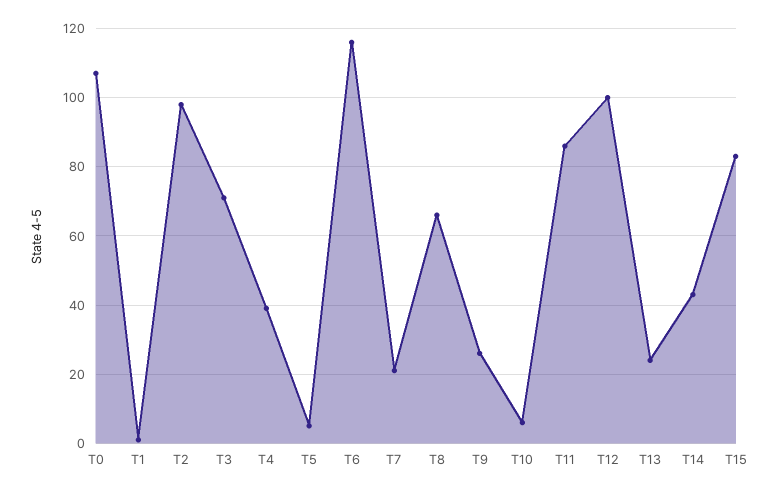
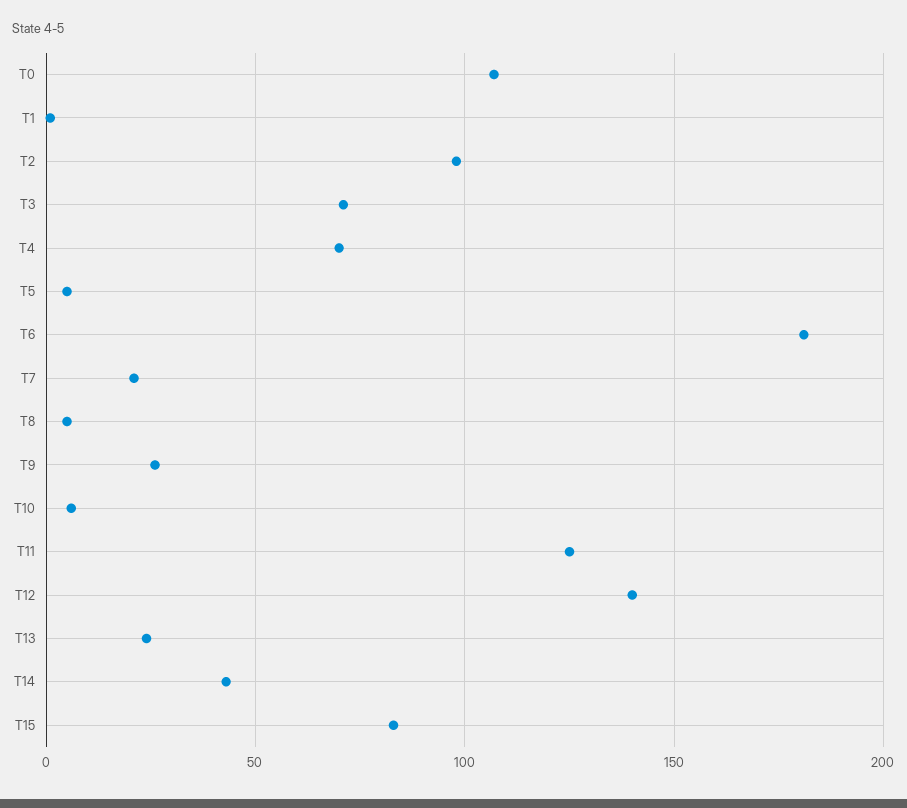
T4: 40 -> 70
T6: 115 -> 180
T8: 65 -> 5
T11: 85 -> 125
T12: 100 -> 140

